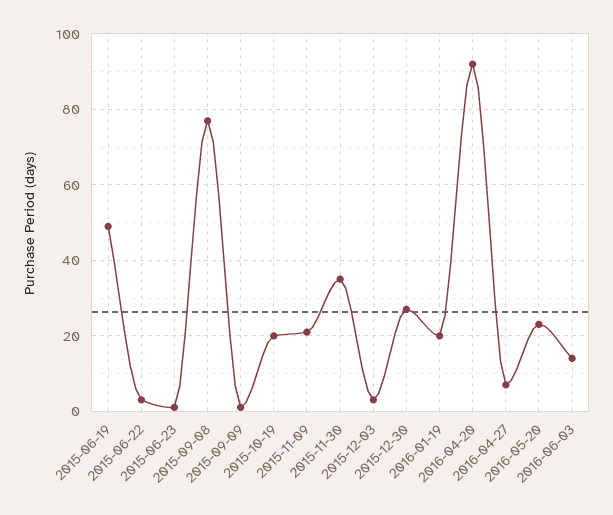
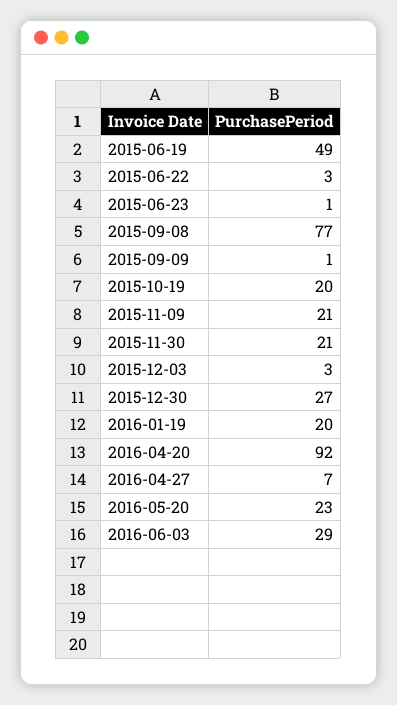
2015-11-30: 35 -> 21
2016-06-03: 15 -> 29

